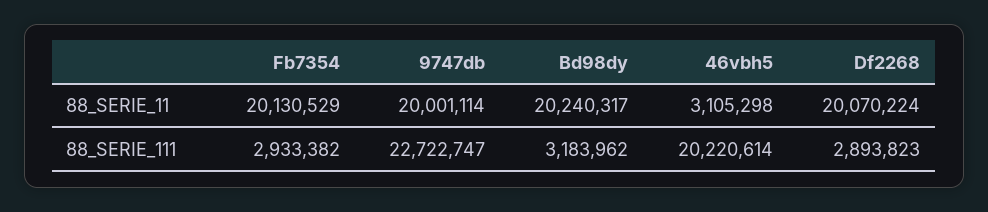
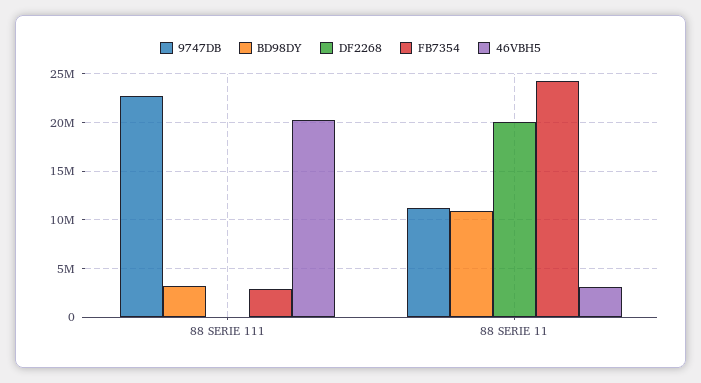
Fb7354, 88_SERIE_11: 20130529 -> 24000000
9747db, 88_SERIE_11: 20001114 -> 11000000
Bd98dy, 88_SERIE_11: 20240317 -> 11000000
Df2268, 88_SERIE_111: 2893823 -> 0

